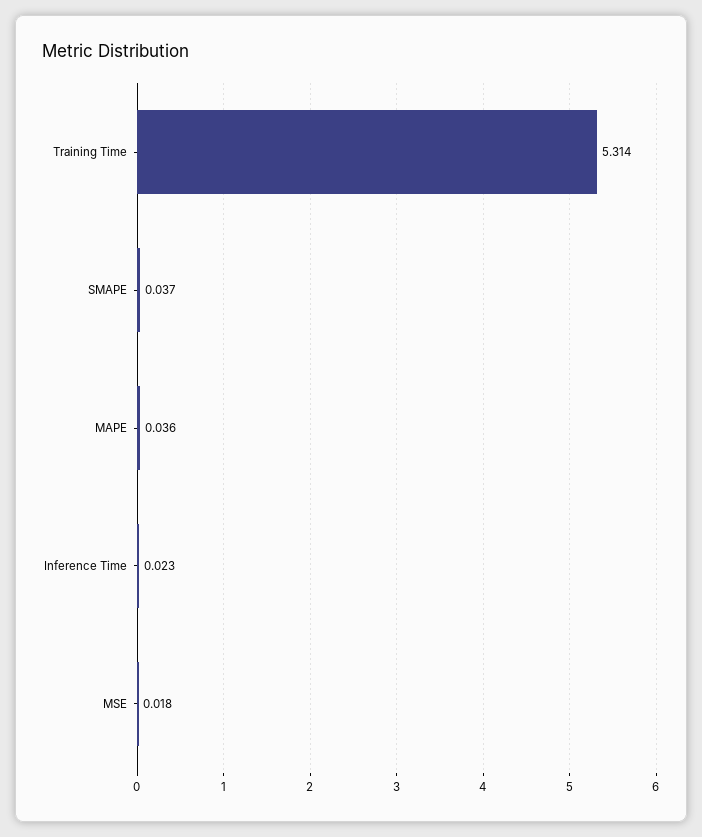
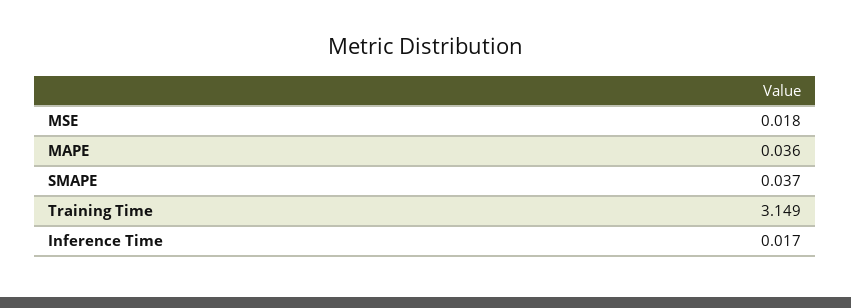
Training Time: 5.314 -> 3.149
Inference Time: 0.023 -> 0.017

